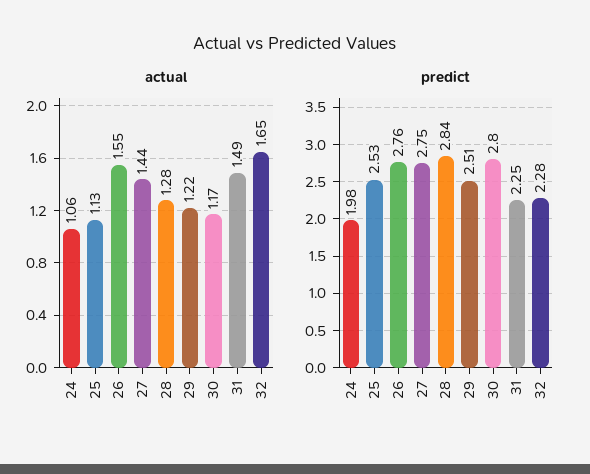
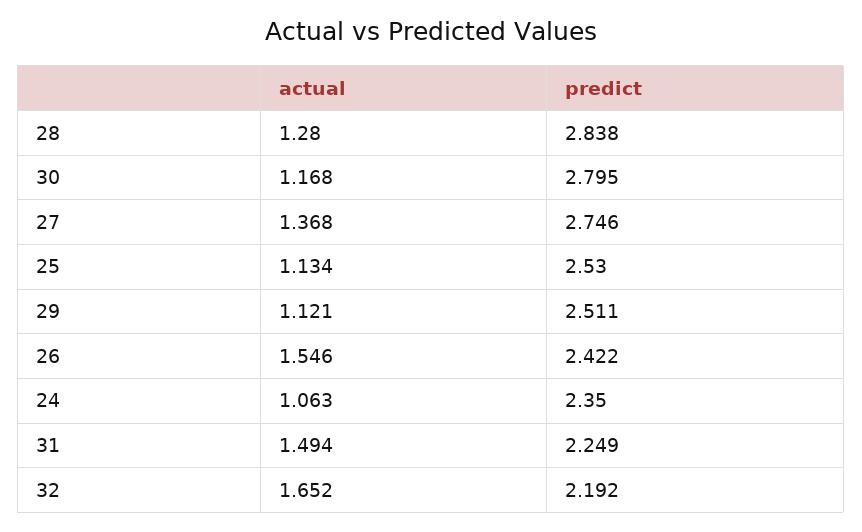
actual, 27: 1.44 -> 1.368
actual, 29: 1.22 -> 1.121
predict, 24: 1.98 -> 2.35
predict, 26: 2.76 -> 2.422
predict, 32: 2.28 -> 2.192

